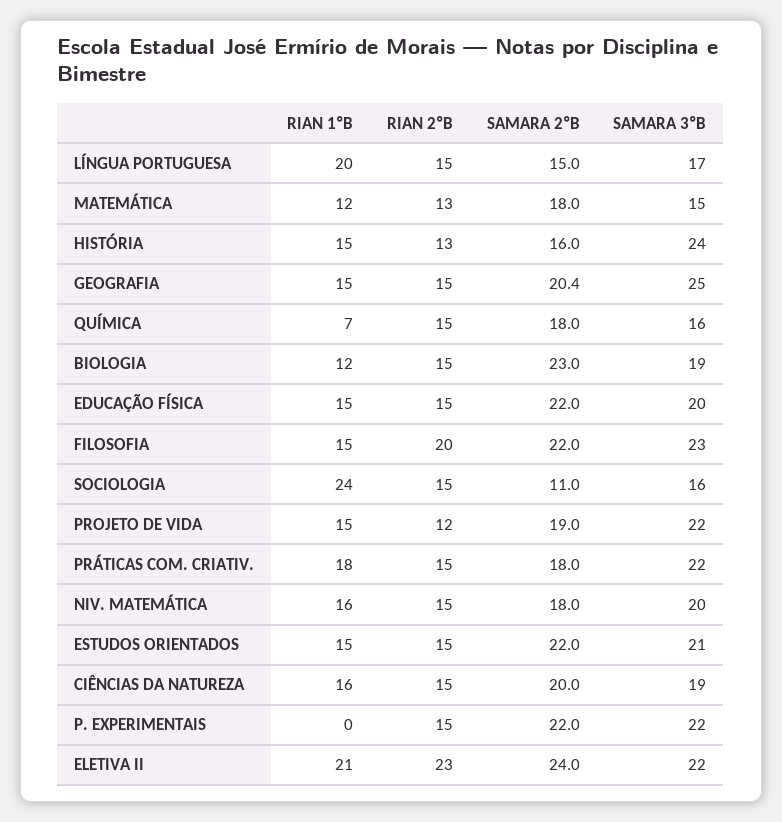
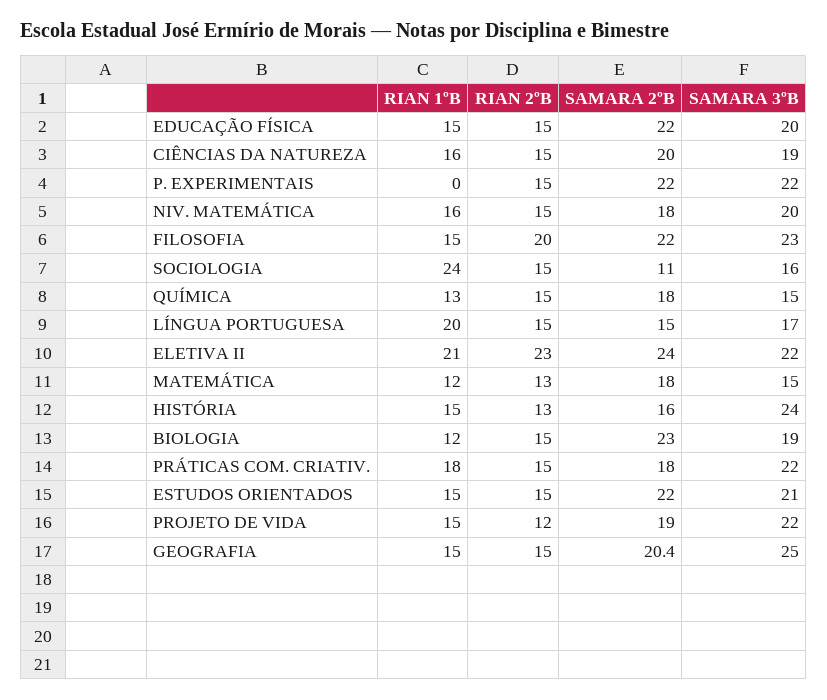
RIAN 1ºB, QUÍMICA: 7 -> 13
SAMARA 3ºB, QUÍMICA: 16 -> 15

